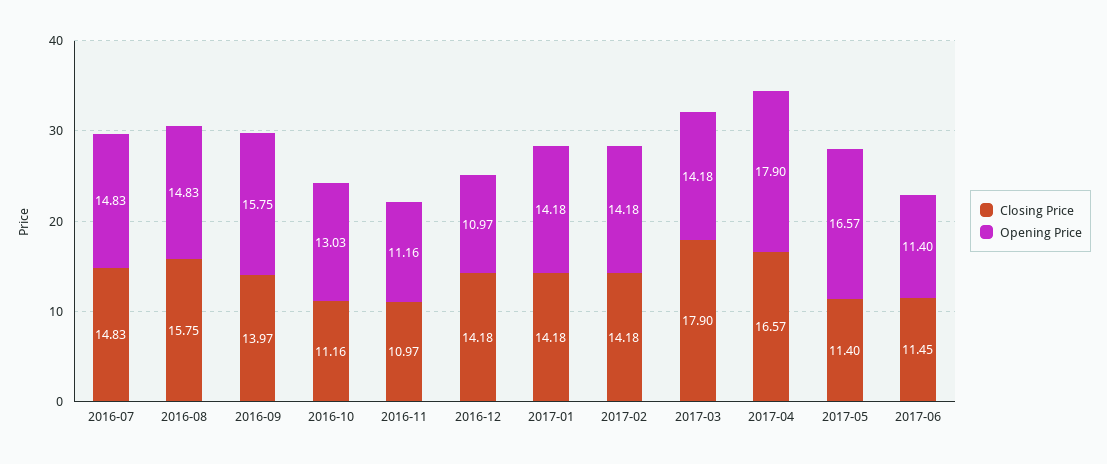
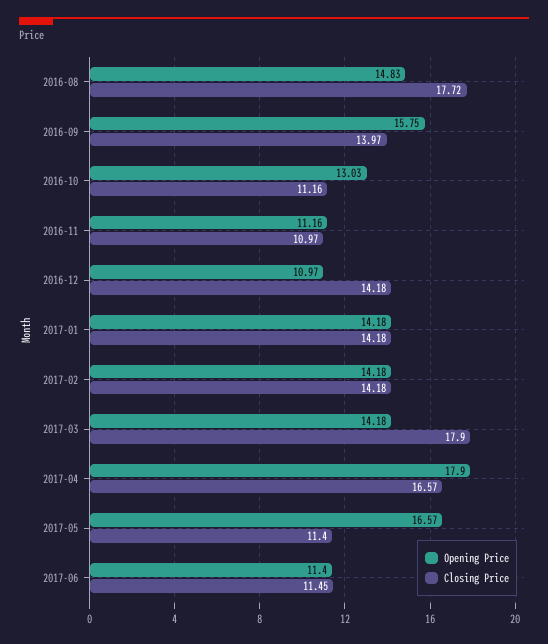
Closing Price, 2016-07: 14.83 -> none
Opening Price, 2016-07: 14.83 -> none
Closing Price, 2016-08: 15.75 -> 17.72

